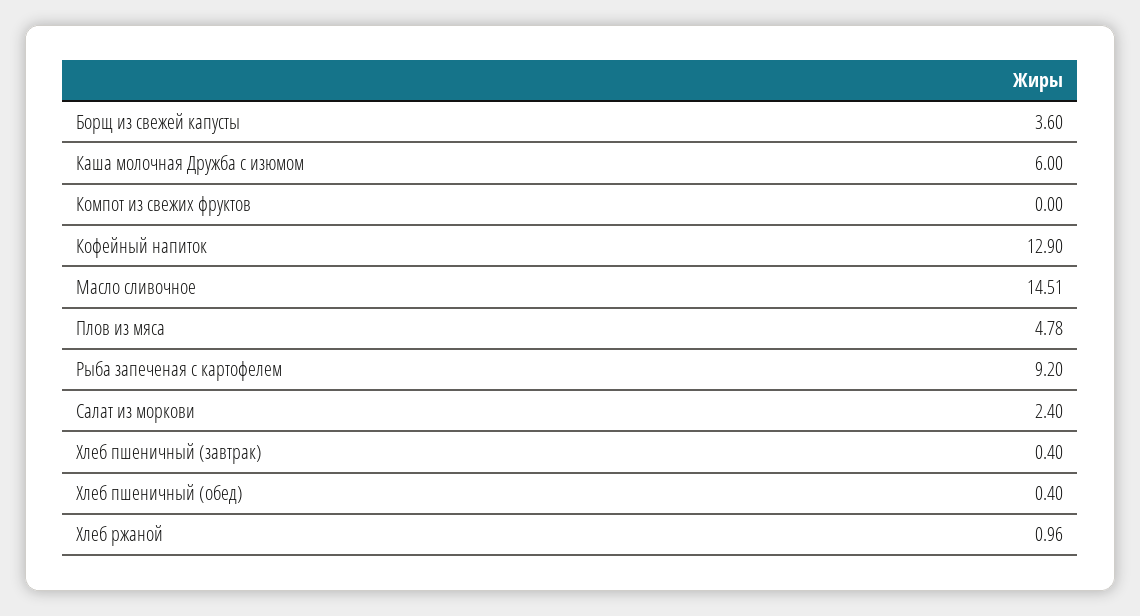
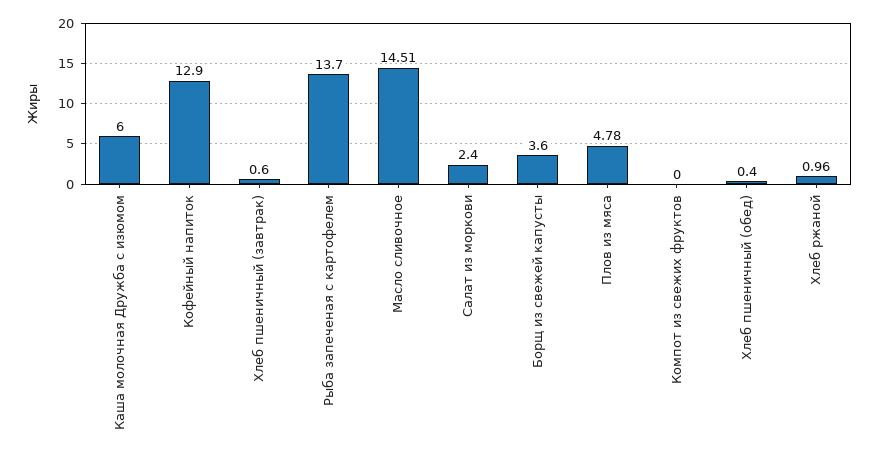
Рыба запеченая с картофелем: 9.2 -> 13.7
Хлеб пшеничный (завтрак): 0.4 -> 0.6

